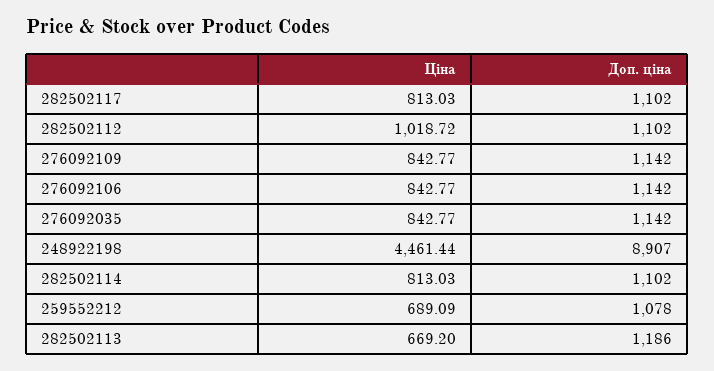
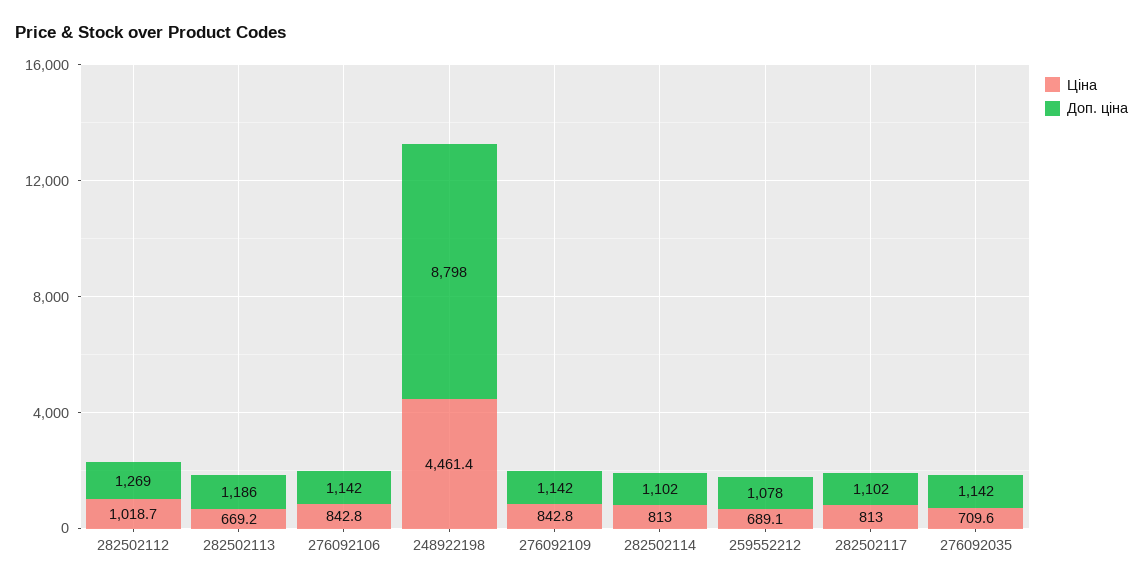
Доп. ціна, 282502112: 1102 -> 1269
Ціна, 276092035: 842.77 -> 709.6
Доп. ціна, 248922198: 8907 -> 8798

